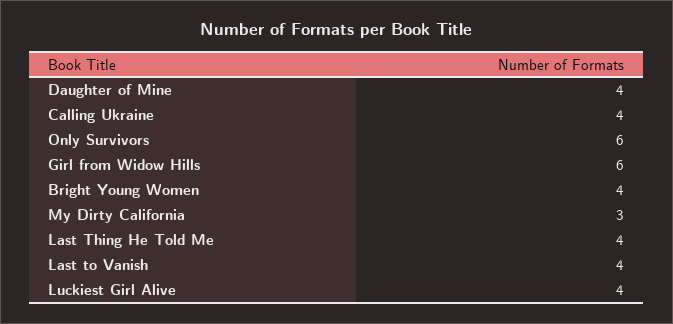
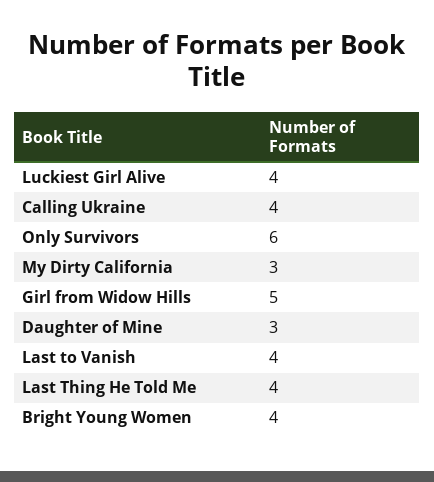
Daughter of Mine: 4 -> 3
Girl from Widow Hills: 6 -> 5

